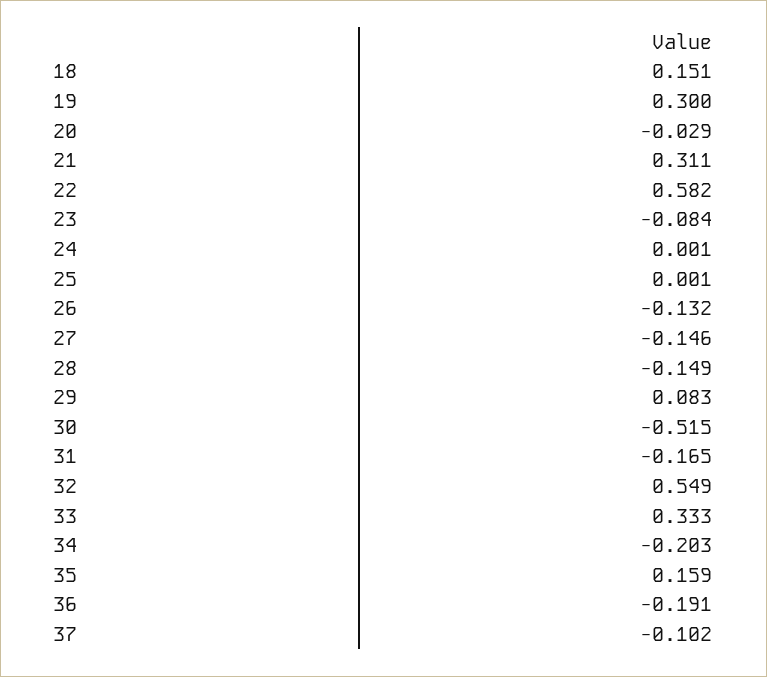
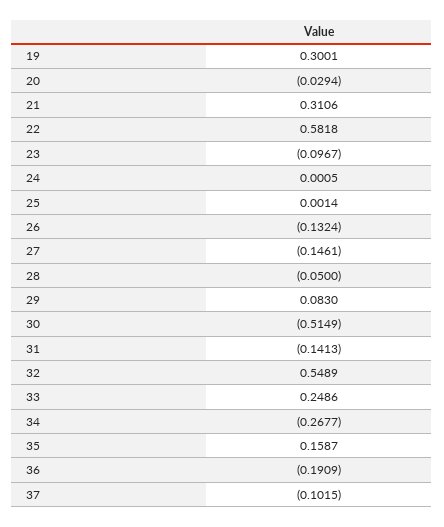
18: 0.151 -> none
23: -0.084 -> -0.0967
28: -0.149 -> -0.05
31: -0.165 -> -0.1413
33: 0.333 -> 0.2486
34: -0.203 -> -0.2677

